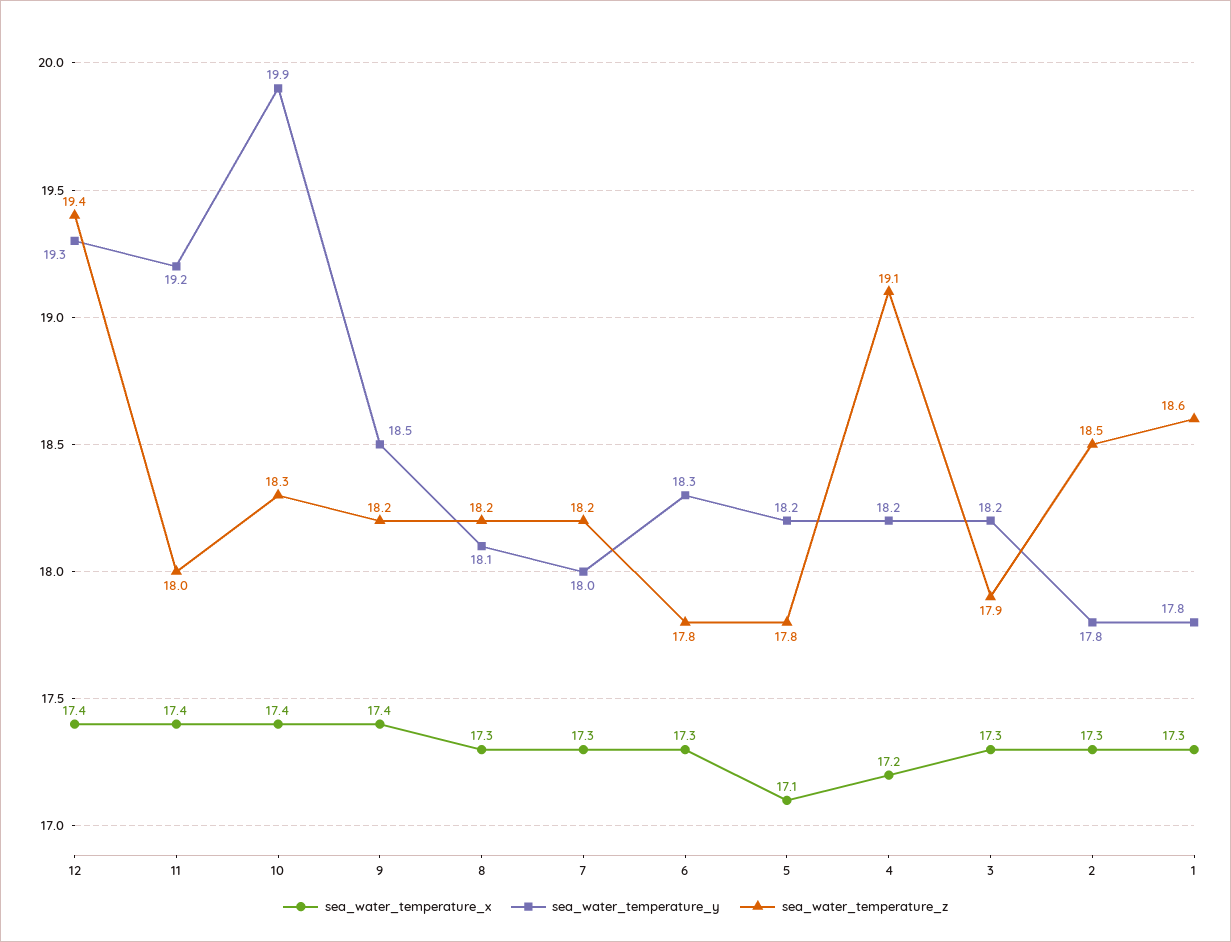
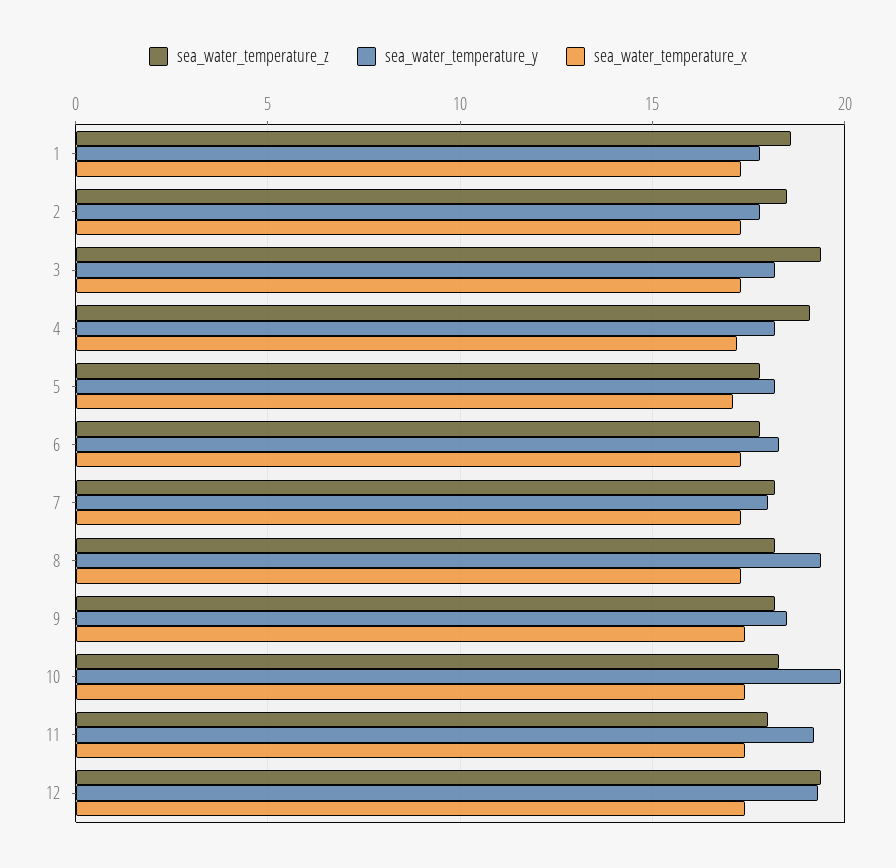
sea_water_temperature_y, 8: 18.1 -> 19.5
sea_water_temperature_z, 3: 17.9 -> 19.5

